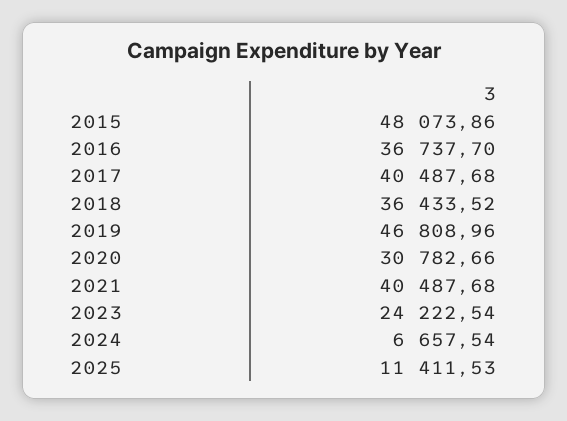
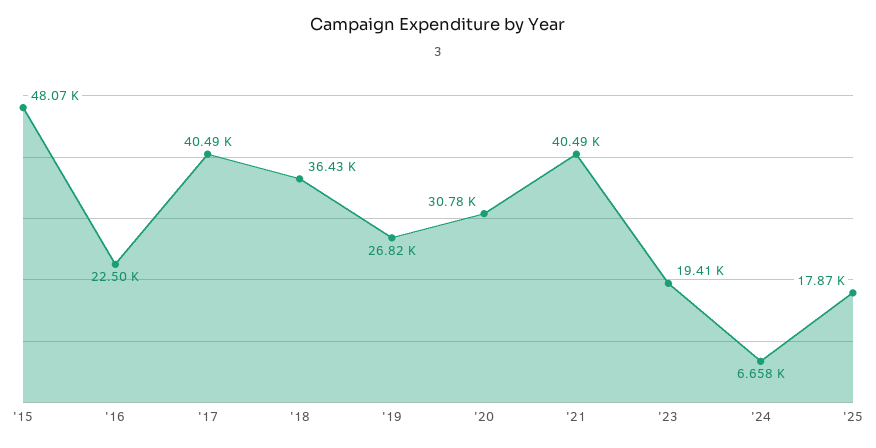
2016: 36737.7 -> 22500
2019: 46808.96 -> 26820
2023: 24222.54 -> 19410
2025: 11411.53 -> 17870

